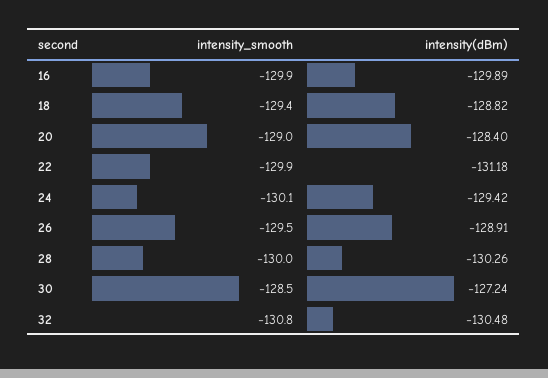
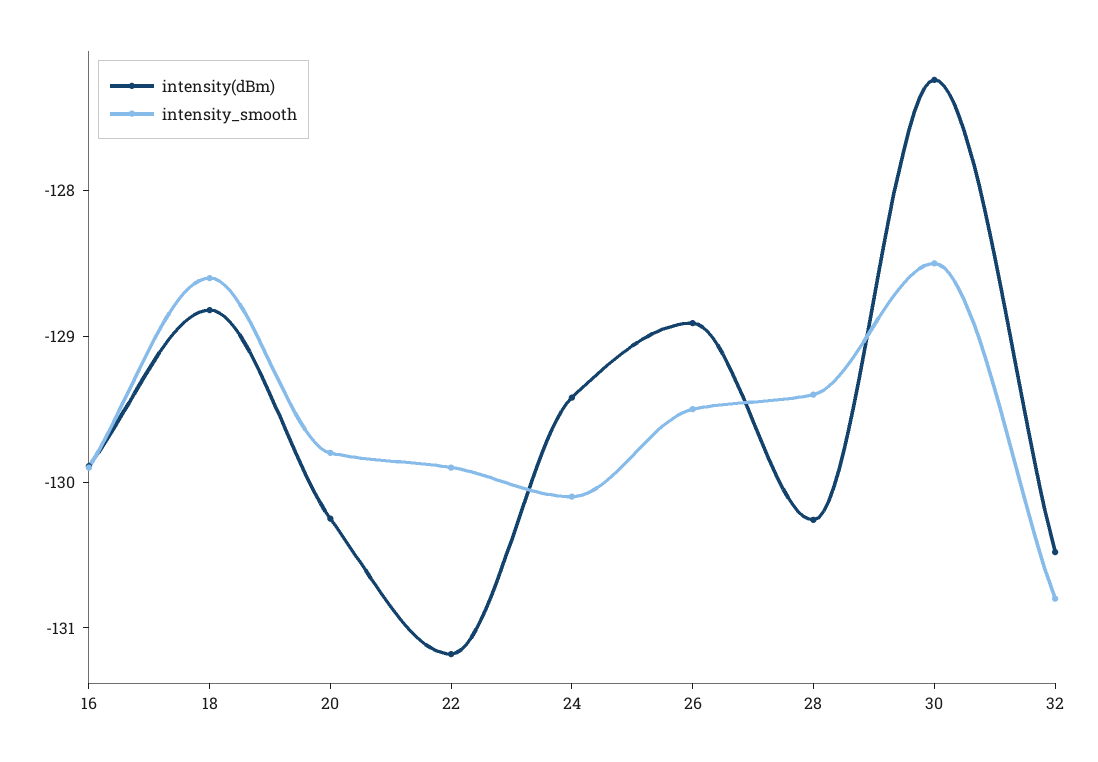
intensity_smooth, 18: -129.4 -> -128.6
intensity_smooth, 20: -129 -> -129.8
intensity(dBm), 20: -128.4 -> -130.2
intensity_smooth, 28: -130 -> -129.4

